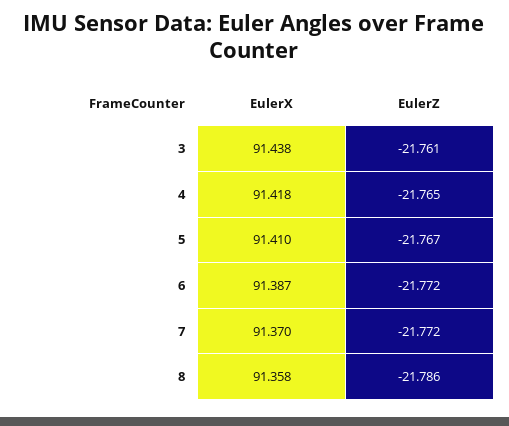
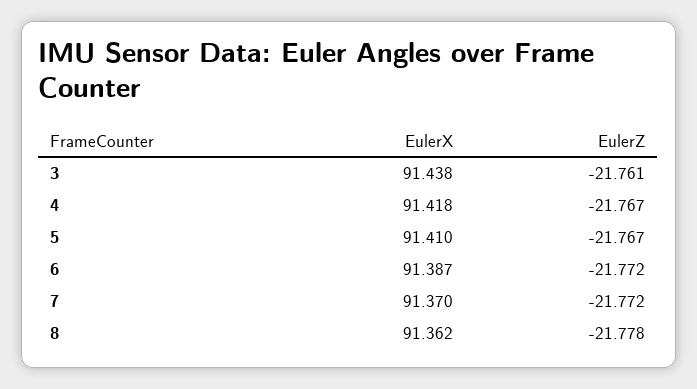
EulerZ, 4: -21.765 -> -21.767
EulerX, 8: 91.358 -> 91.362
EulerZ, 8: -21.786 -> -21.778

